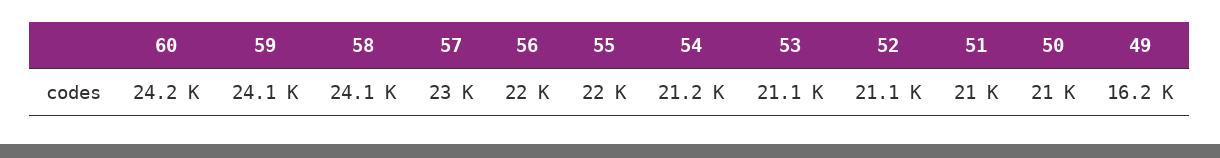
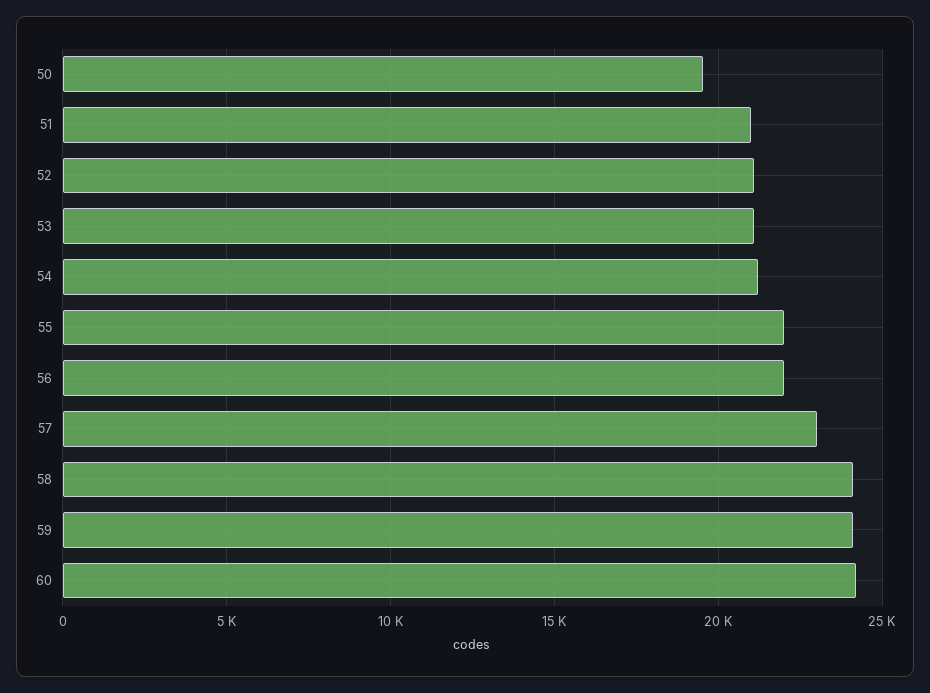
50: 21000 -> 19500
49: 16200 -> none

